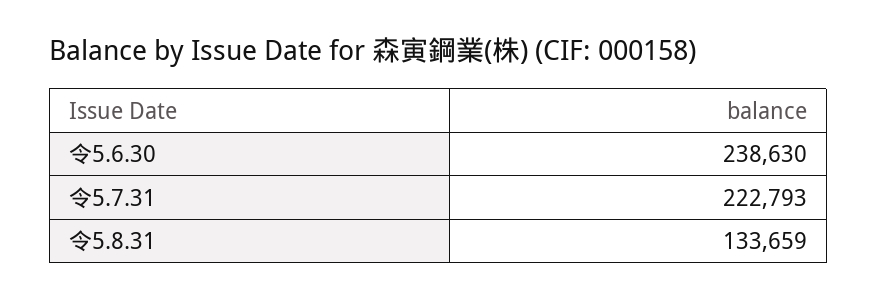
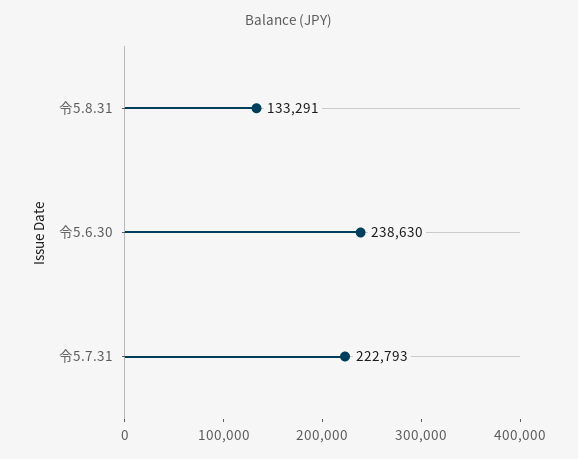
令5.8.31: 133659 -> 133291

